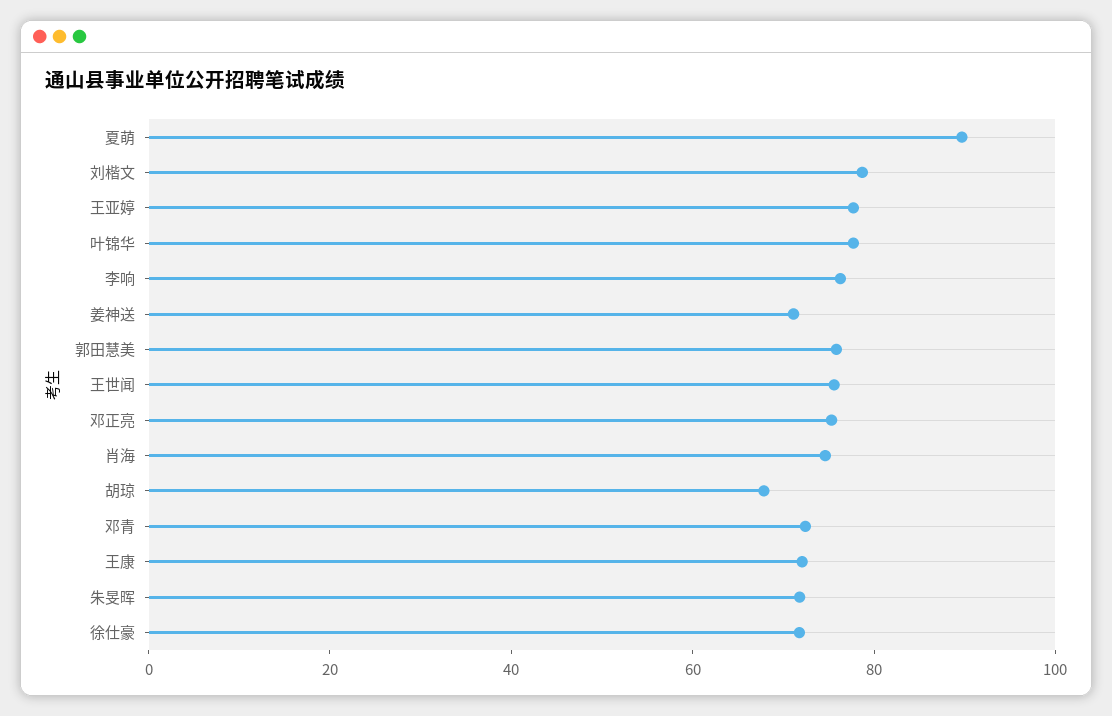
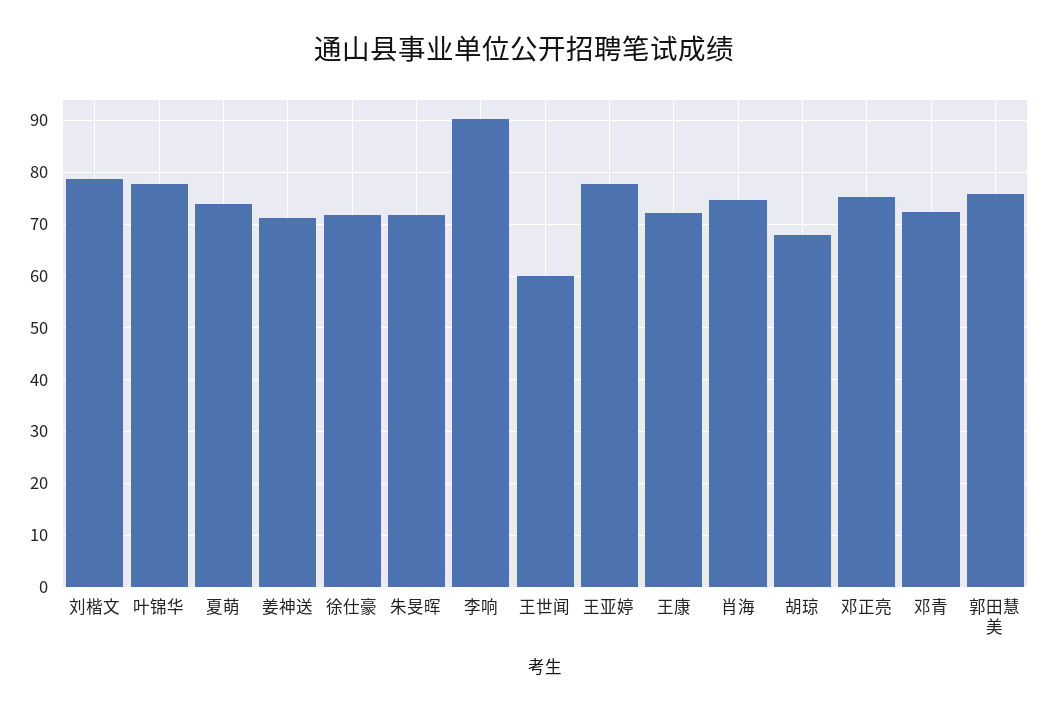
夏萌: 90 -> 74
李响: 75 -> 90
王世闻: 75 -> 60

